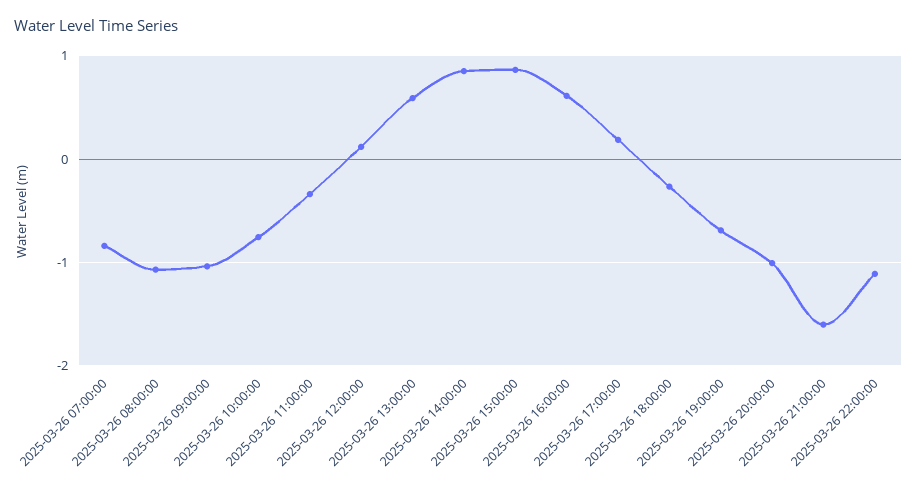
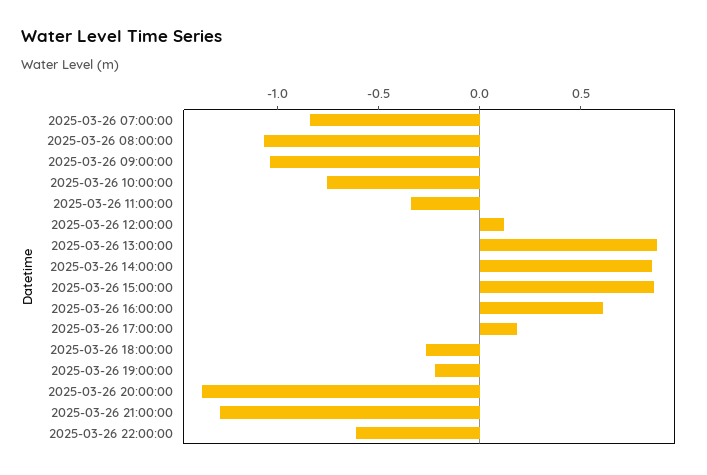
2025-03-26 13:00:00: 0.6 -> 0.9
2025-03-26 19:00:00: -0.7 -> -0.2
2025-03-26 20:00:00: -1 -> -1.4
2025-03-26 21:00:00: -1.6 -> -1.3
2025-03-26 22:00:00: -1.1 -> -0.6

